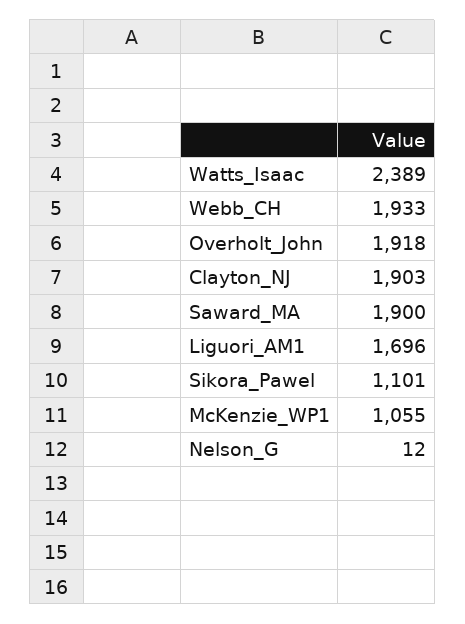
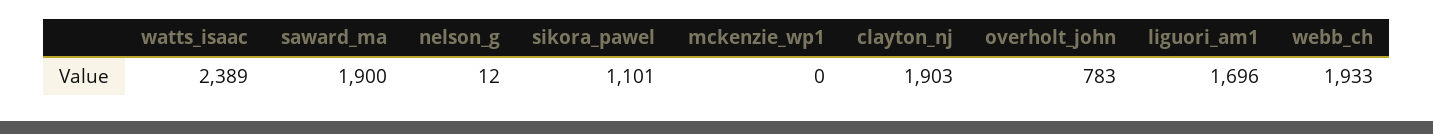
Overholt_John: 1918 -> 783
McKenzie_WP1: 1055 -> 0

